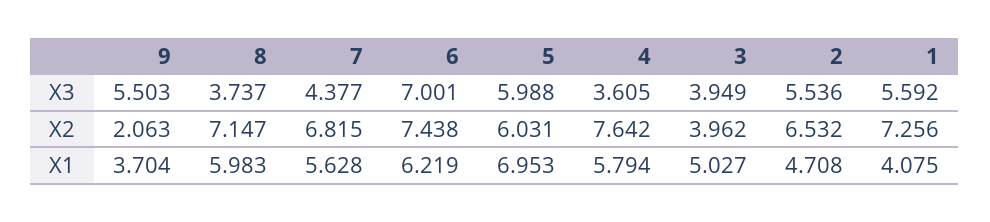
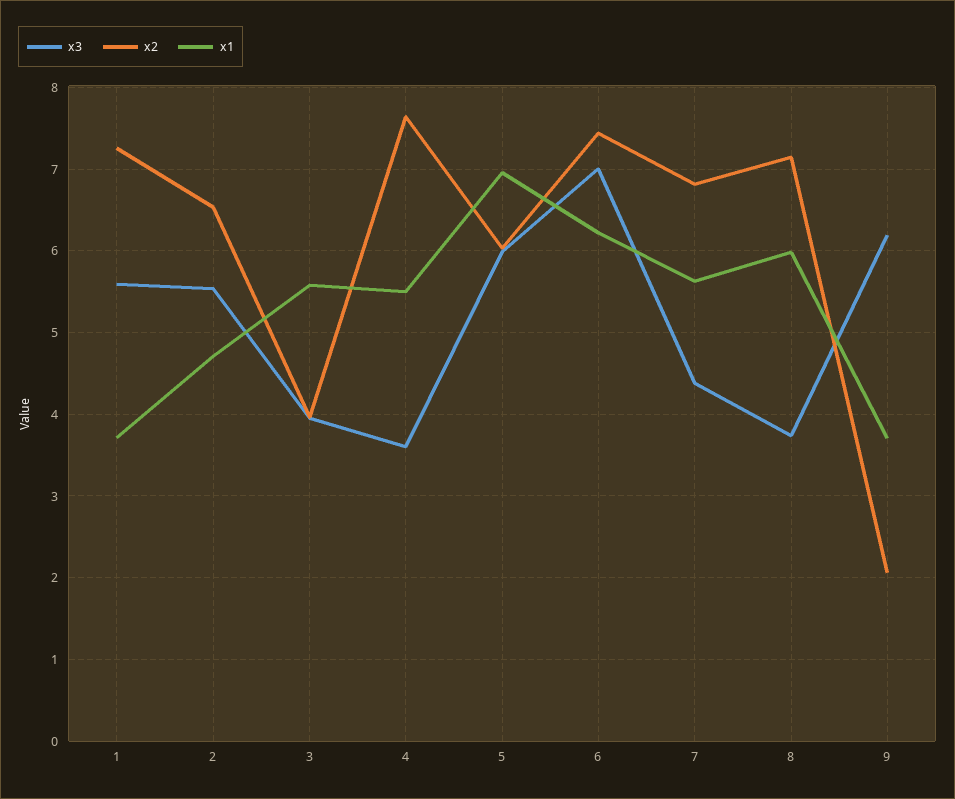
X3, 9: 5.503 -> 6.2
X1, 4: 5.794 -> 5.5
X1, 3: 5.027 -> 5.6
X1, 1: 4.075 -> 3.7

